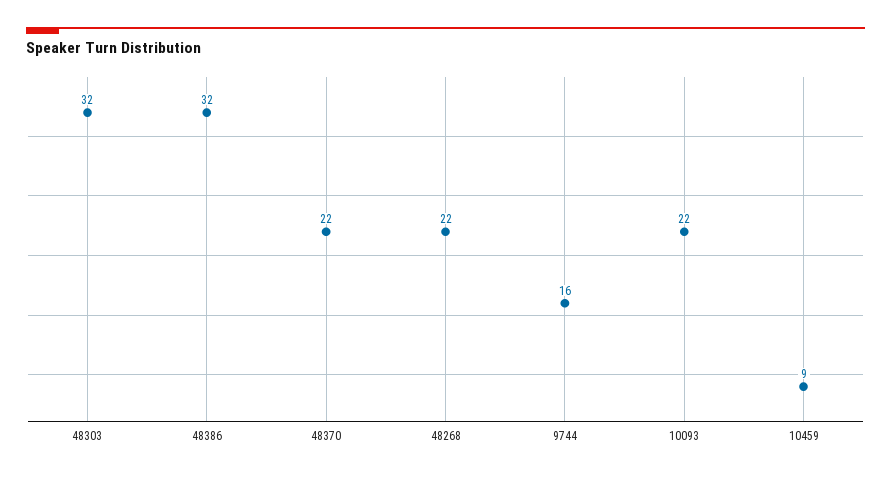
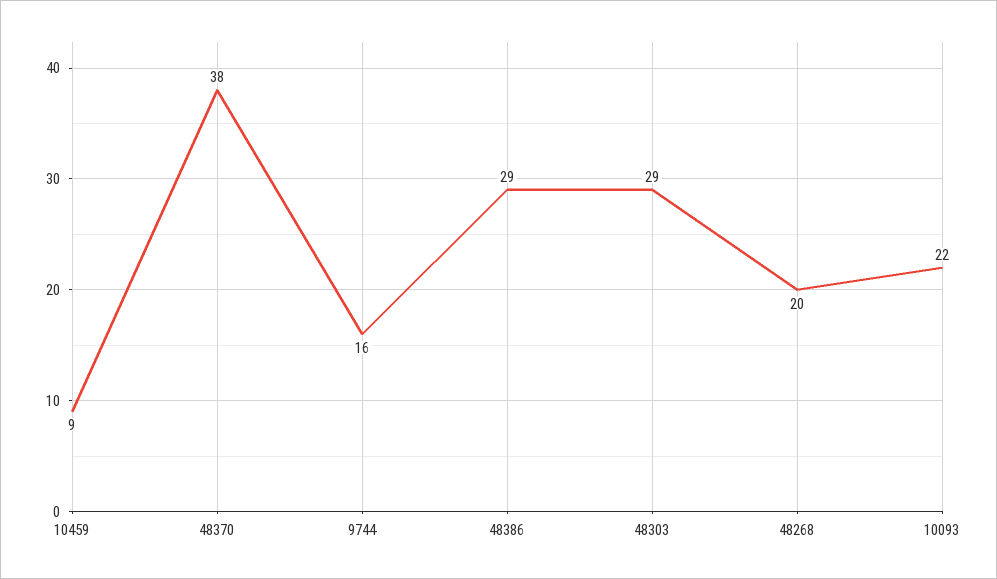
48303: 32 -> 29
48386: 32 -> 29
48370: 22 -> 38
48268: 22 -> 20

